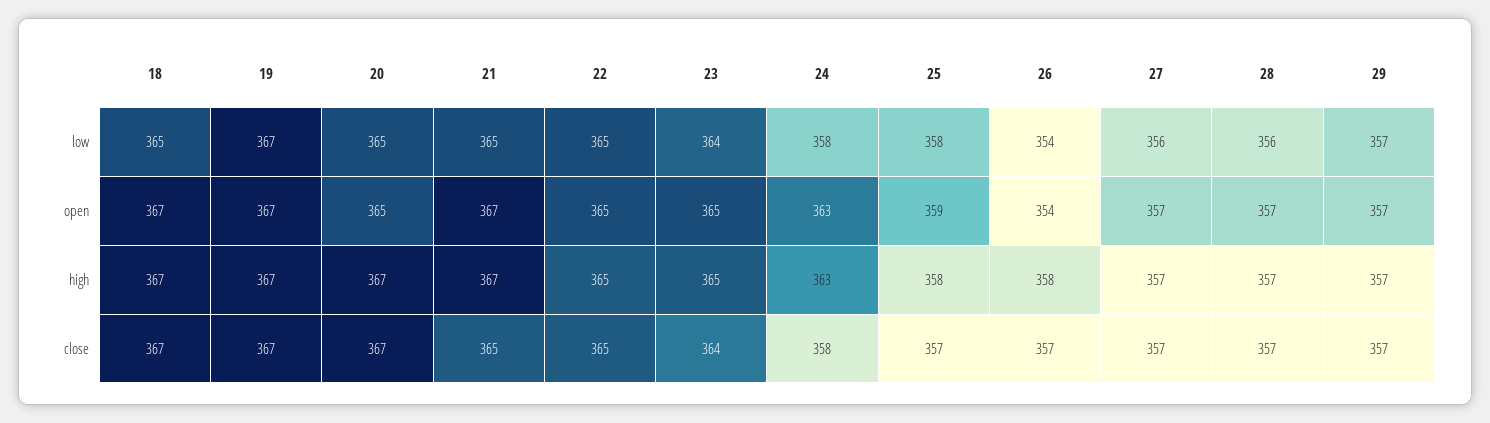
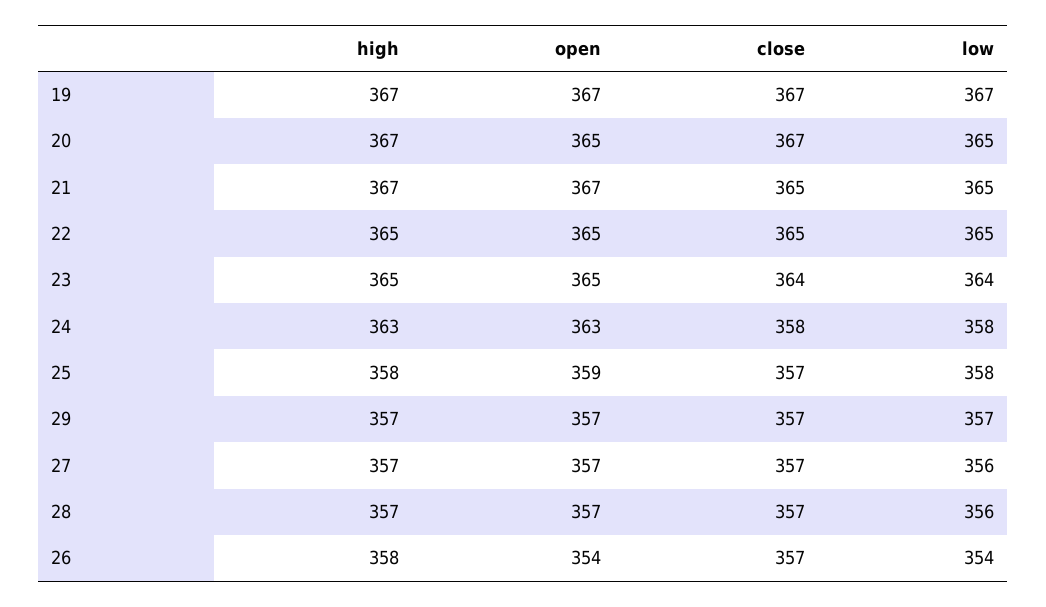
18, low: 365 -> none
18, open: 367 -> none
18, high: 367 -> none
18, close: 367 -> none

